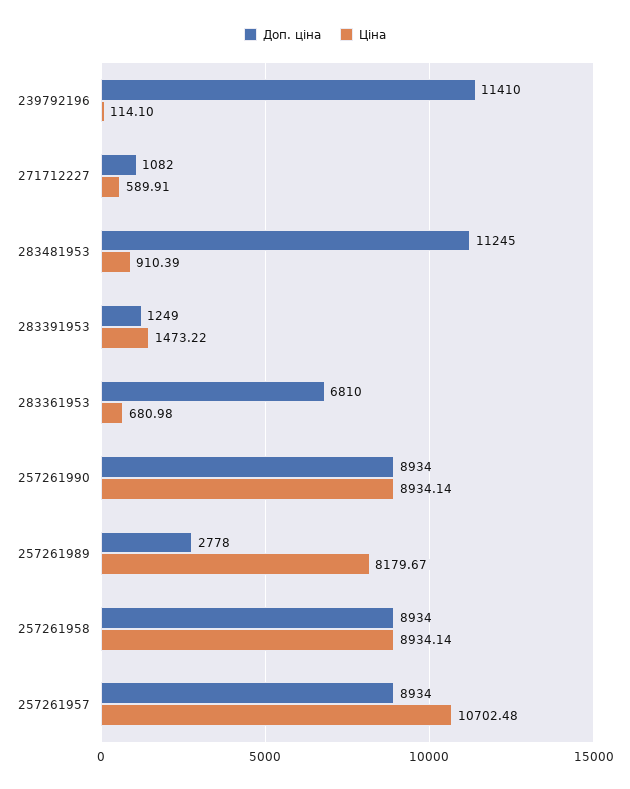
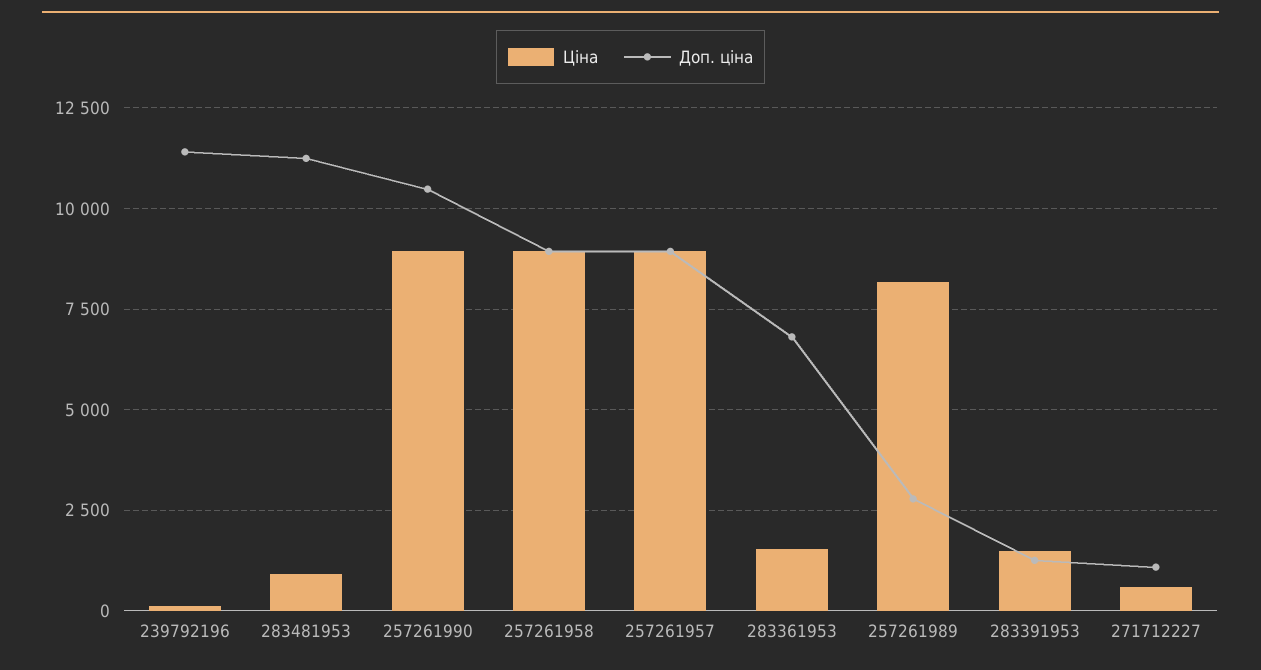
Ціна, 283361953: 680.98 -> 1500
Доп. ціна, 257261990: 8934 -> 10500
Ціна, 257261957: 10702.48 -> 9000

